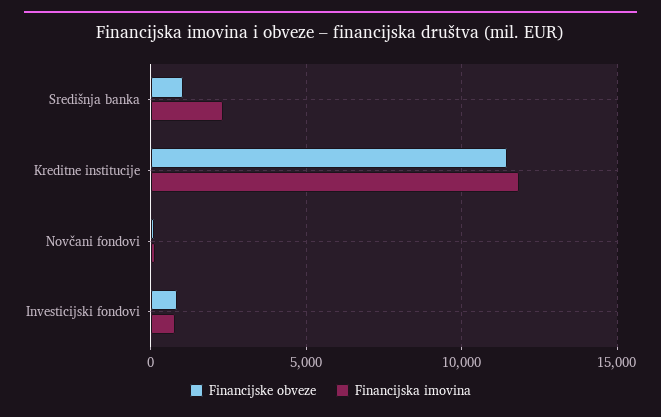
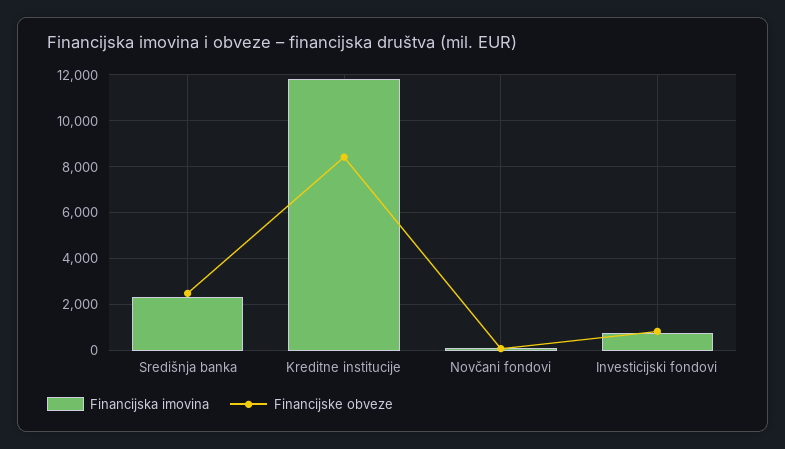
Financijske obveze, Središnja banka: 1000 -> 2500
Financijske obveze, Kreditne institucije: 11500 -> 8500

